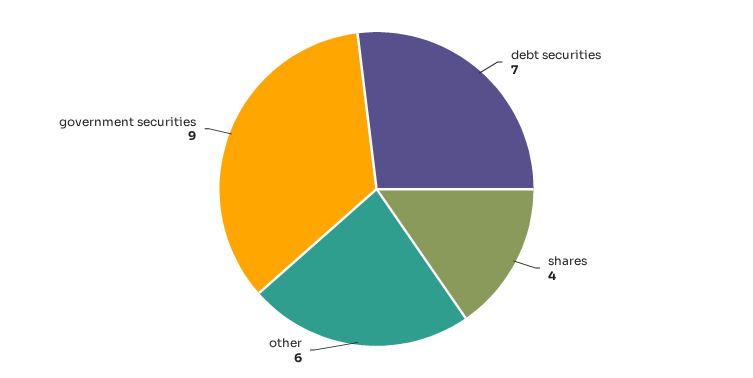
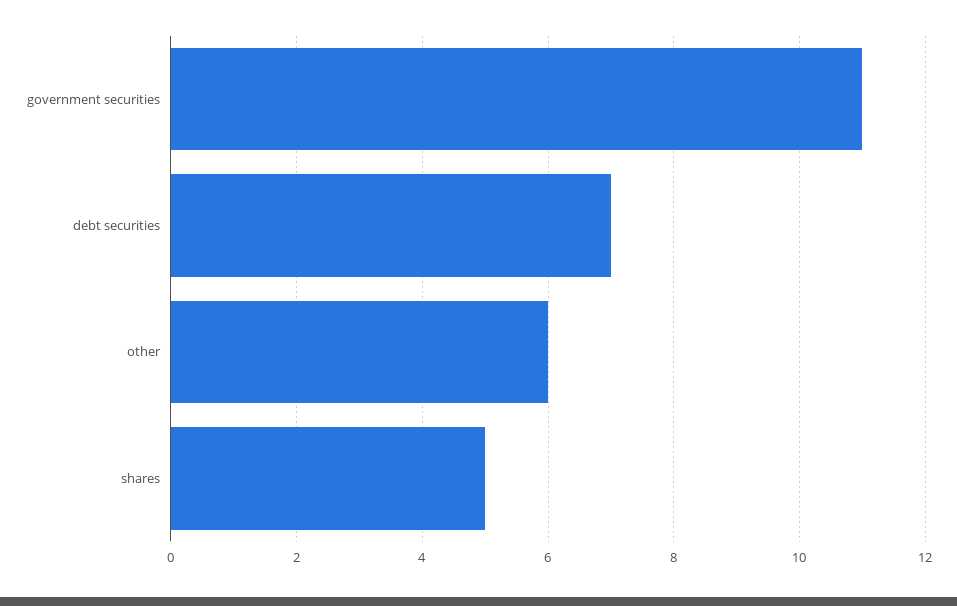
shares: 4 -> 5
government securities: 9 -> 11

